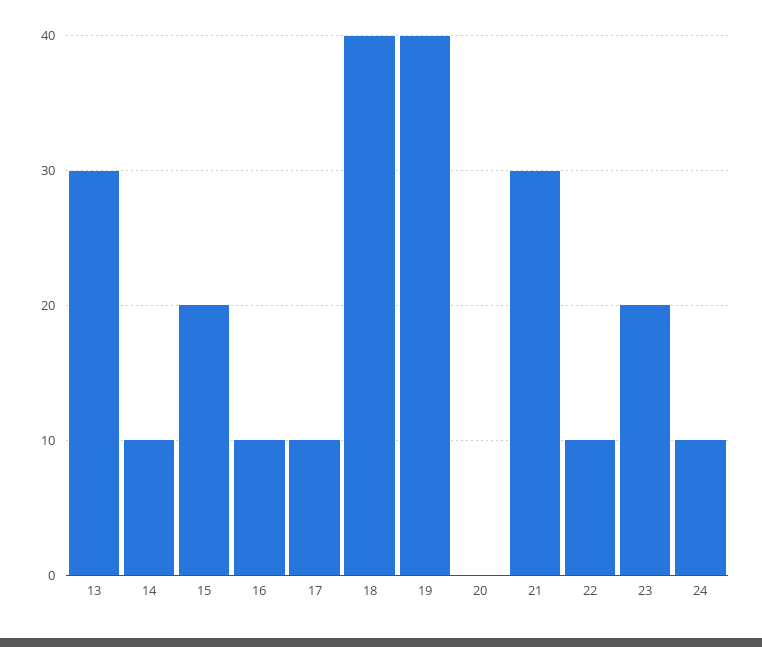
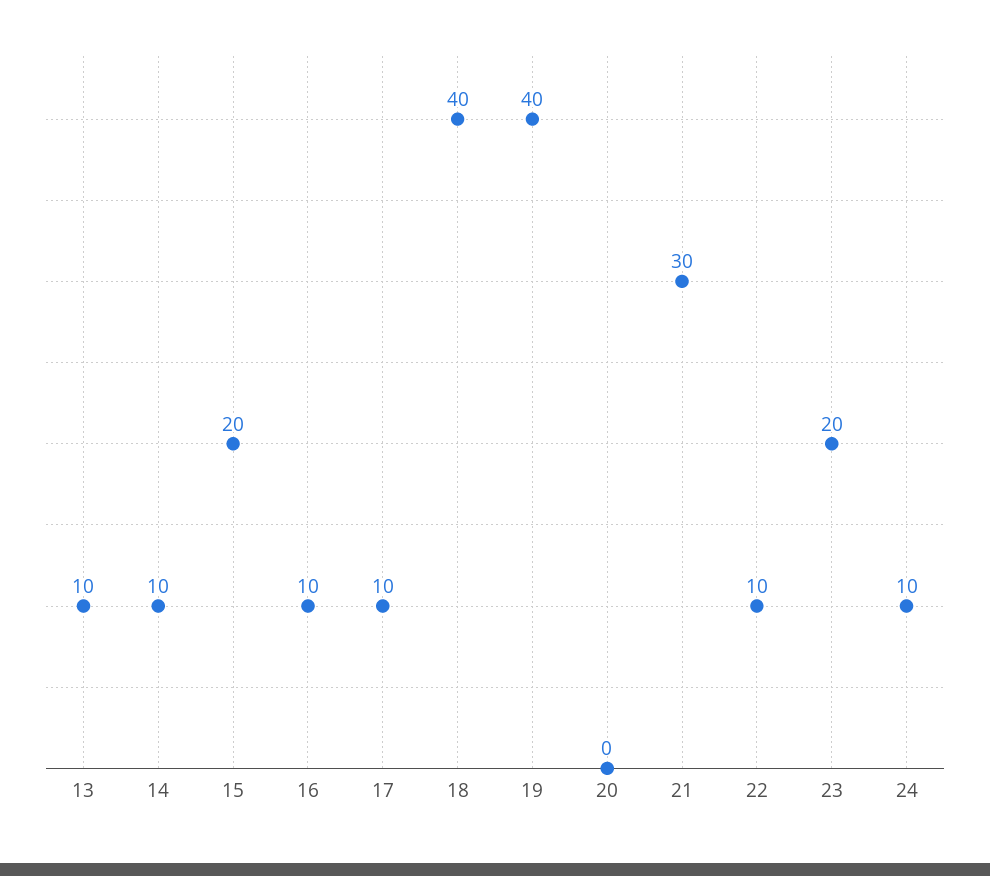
13: 30 -> 10

